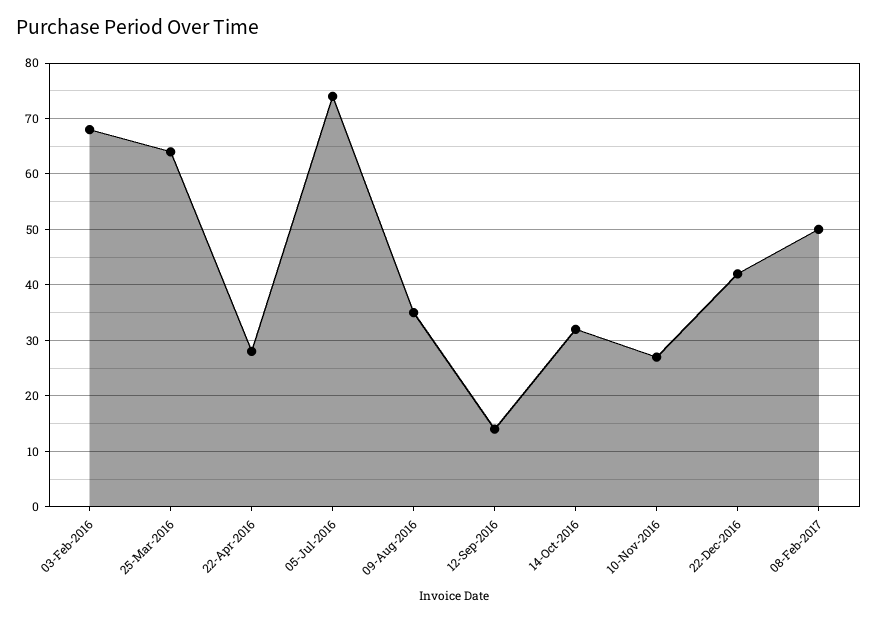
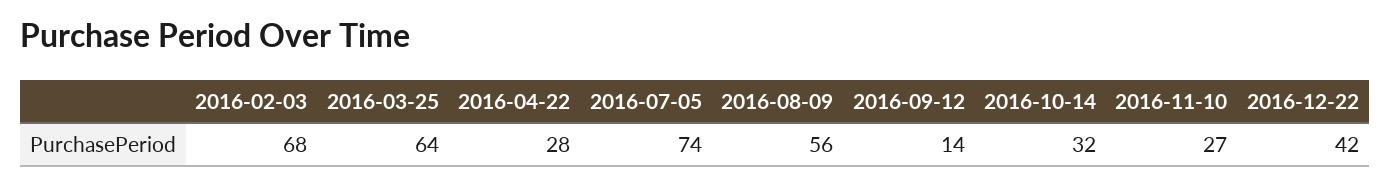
09-Aug-2016: 35 -> 56
08-Feb-2017: 50 -> none

